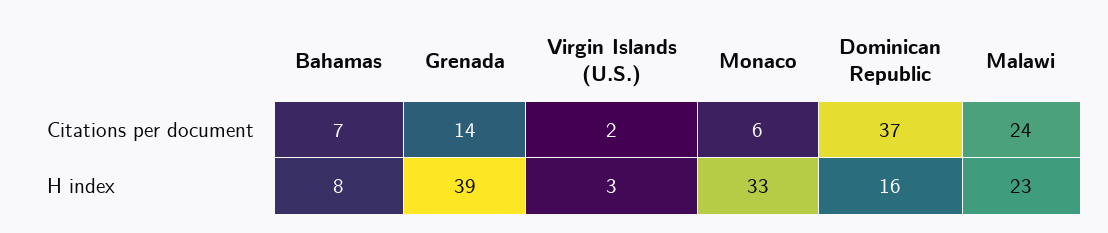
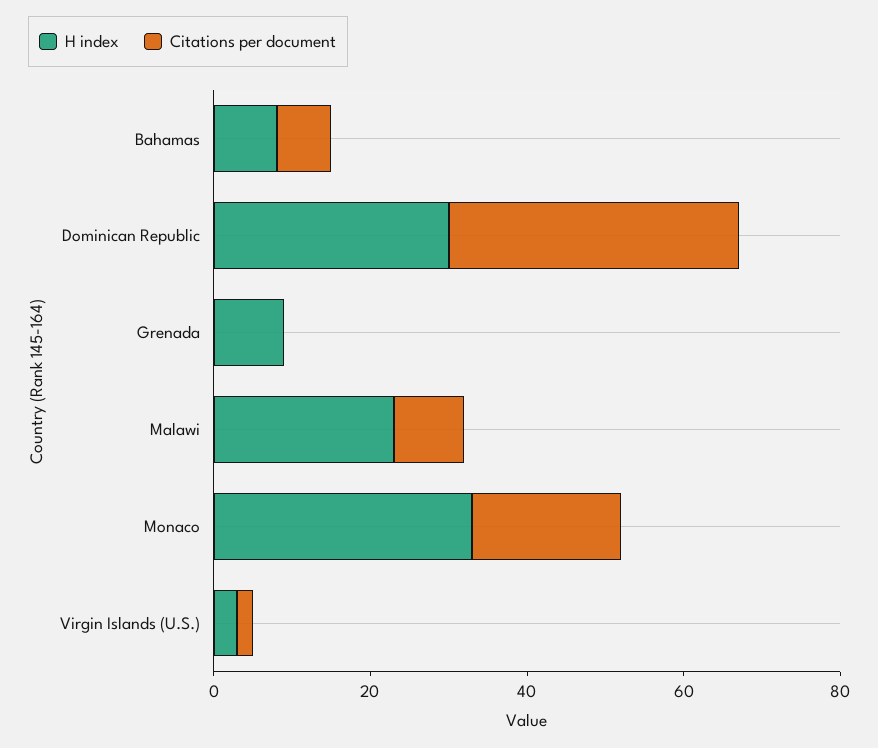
Citations per document, Grenada: 14 -> 0
Citations per document, Monaco: 6 -> 20
Citations per document, Malawi: 24 -> 10
H index, Grenada: 39 -> 10
H index, Dominican Republic: 16 -> 30

